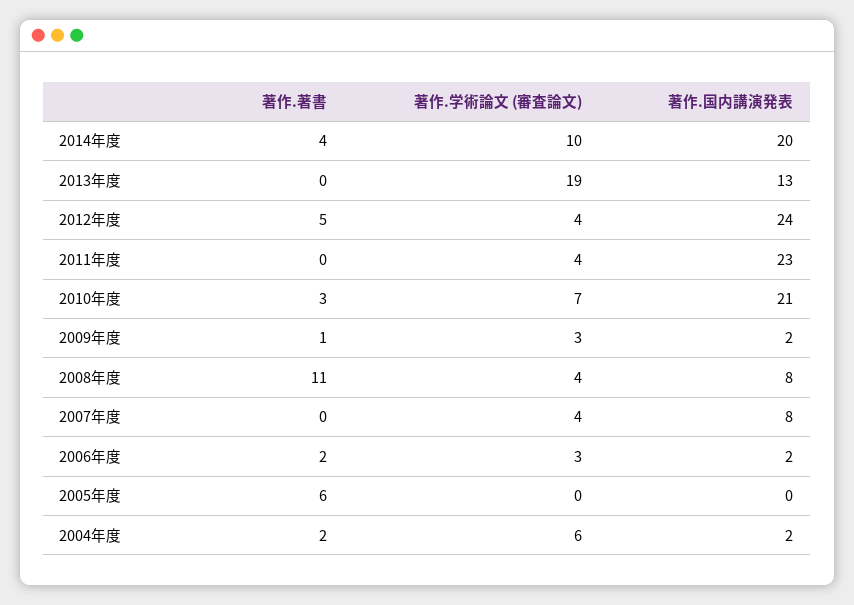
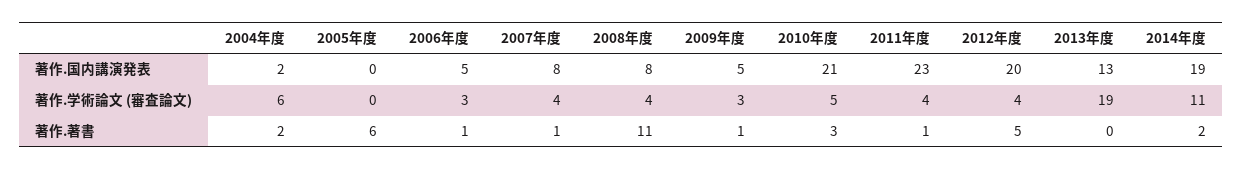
著作.著書, 2014年度: 4 -> 2
著作.学術論文 (審査論文), 2014年度: 10 -> 11
著作.国内講演発表, 2014年度: 20 -> 19
著作.国内講演発表, 2012年度: 24 -> 20
著作.著書, 2011年度: 0 -> 1
著作.学術論文 (審査論文), 2010年度: 7 -> 5
著作.国内講演発表, 2009年度: 2 -> 5
著作.著書, 2007年度: 0 -> 1
著作.著書, 2006年度: 2 -> 1
著作.国内講演発表, 2006年度: 2 -> 5

